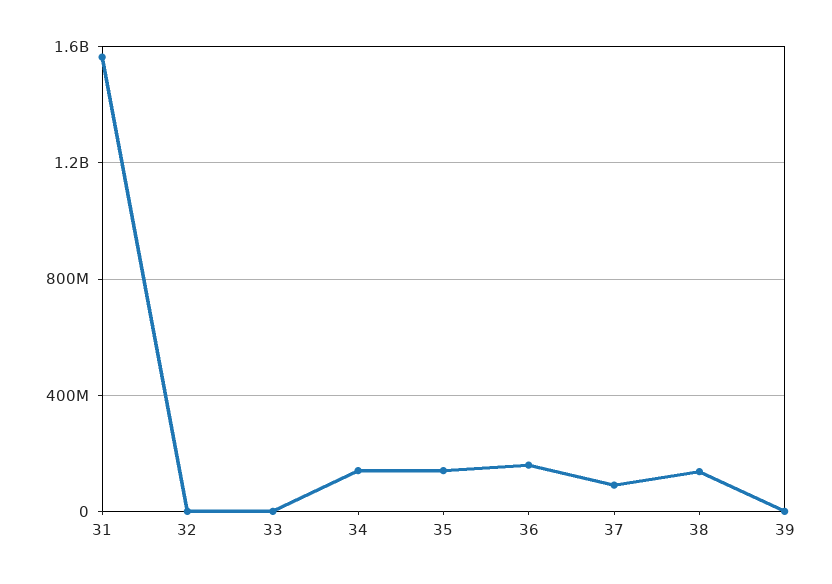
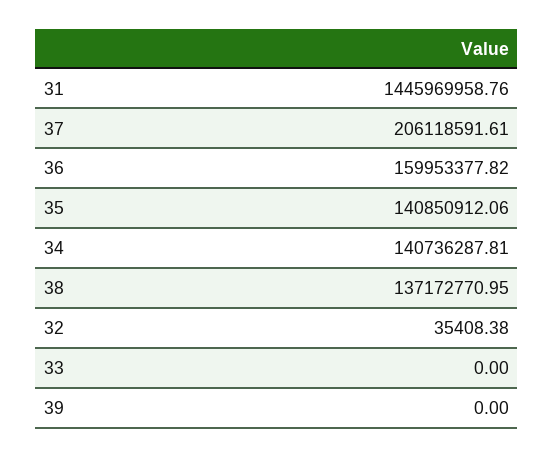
31: 1550000000 -> 1445969958.76
37: 100000000 -> 206118591.61

